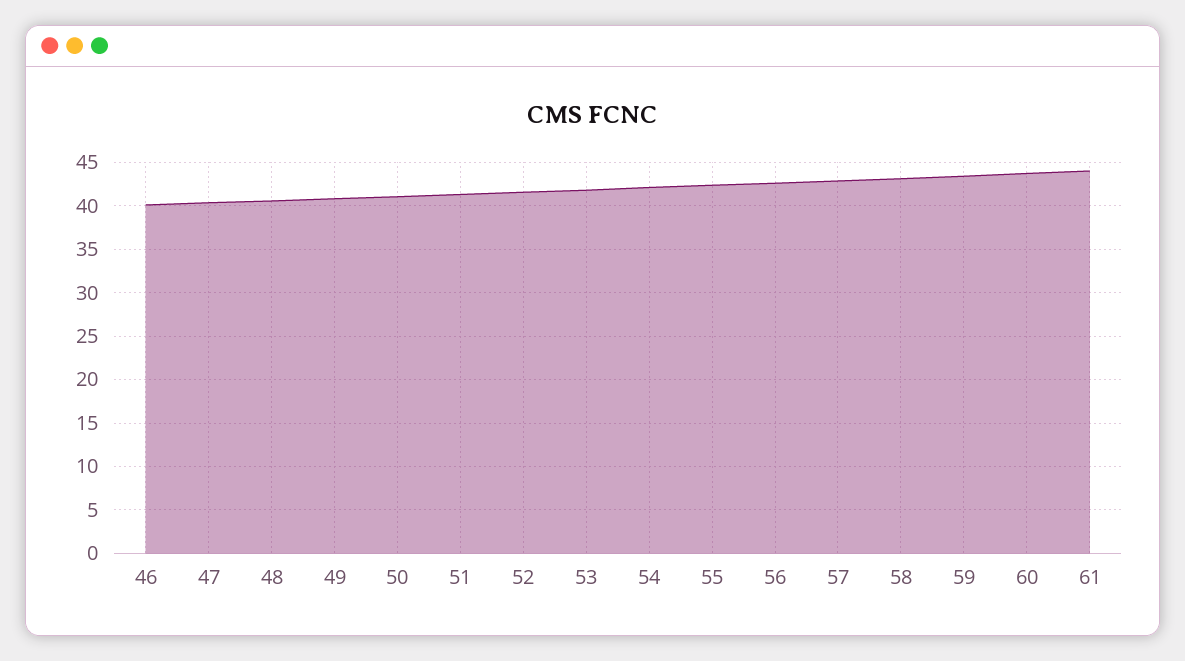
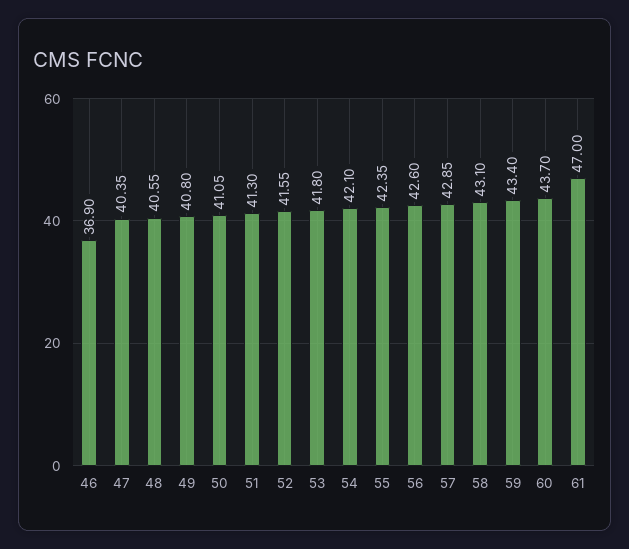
46: 40 -> 36.9
61: 44 -> 47

